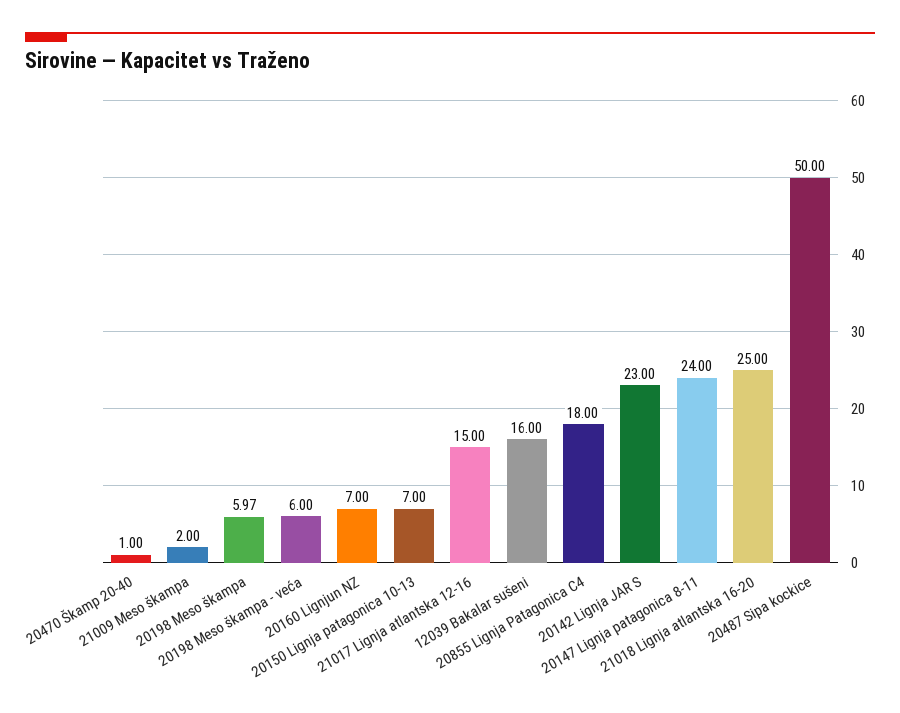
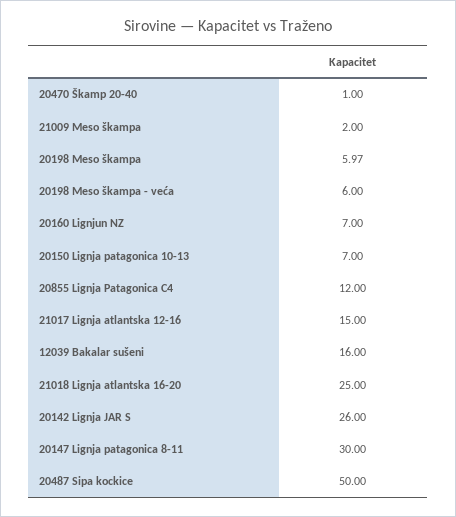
20855 Lignja Patagonica C4: 18 -> 12
20142 Lignja JAR S: 23 -> 26
20147 Lignja patagonica 8-11: 24 -> 30

